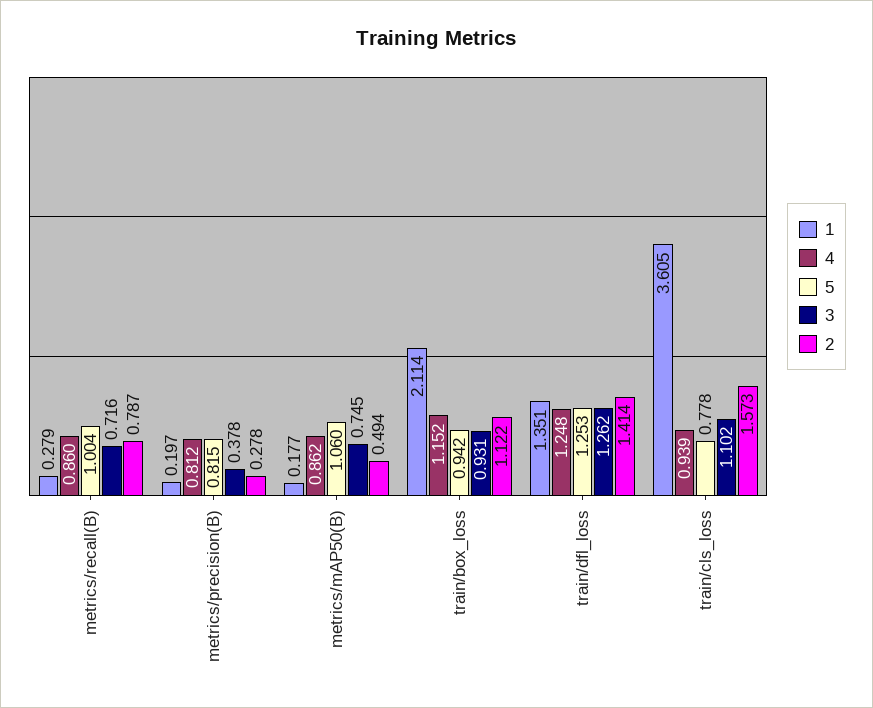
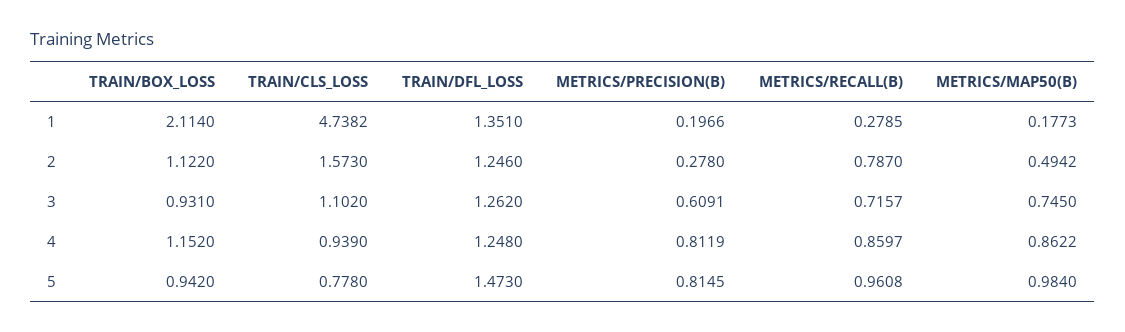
5, metrics/recall(B): 1.004 -> 0.9608
3, metrics/precision(B): 0.378 -> 0.6091
5, metrics/mAP50(B): 1.06 -> 0.984
5, train/dfl_loss: 1.253 -> 1.473
2, train/dfl_loss: 1.414 -> 1.246
1, train/cls_loss: 3.605 -> 4.7382

